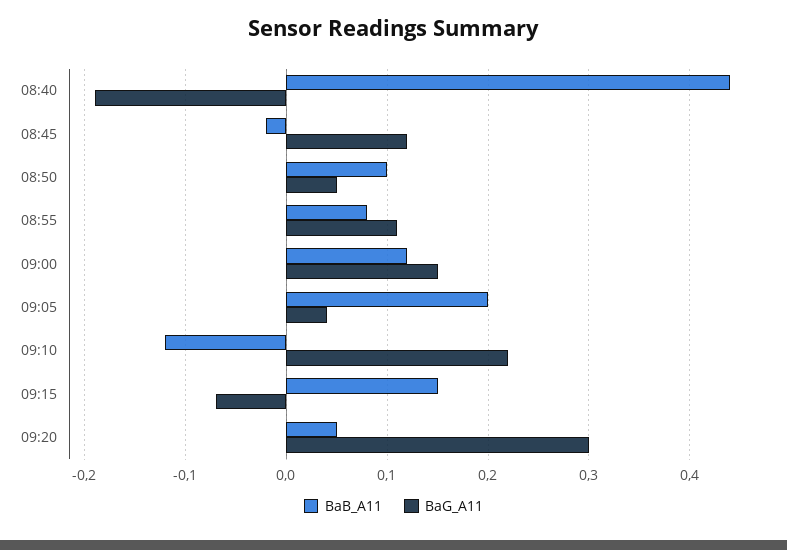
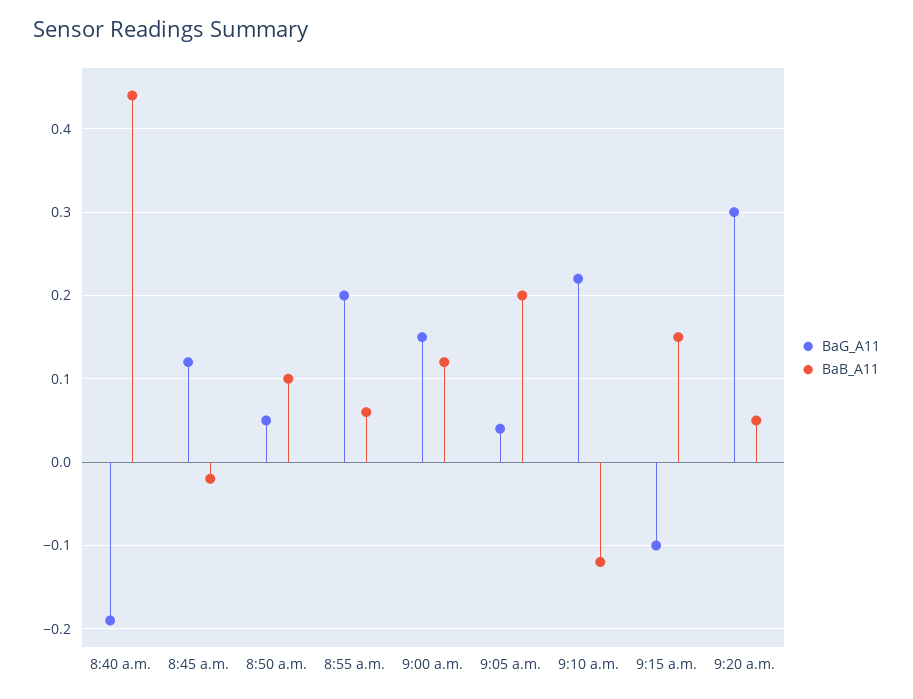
BaB_A11, 08:55: 0.08 -> 0.06
BaG_A11, 08:55: 0.11 -> 0.2
BaG_A11, 09:15: -0.07 -> -0.1

